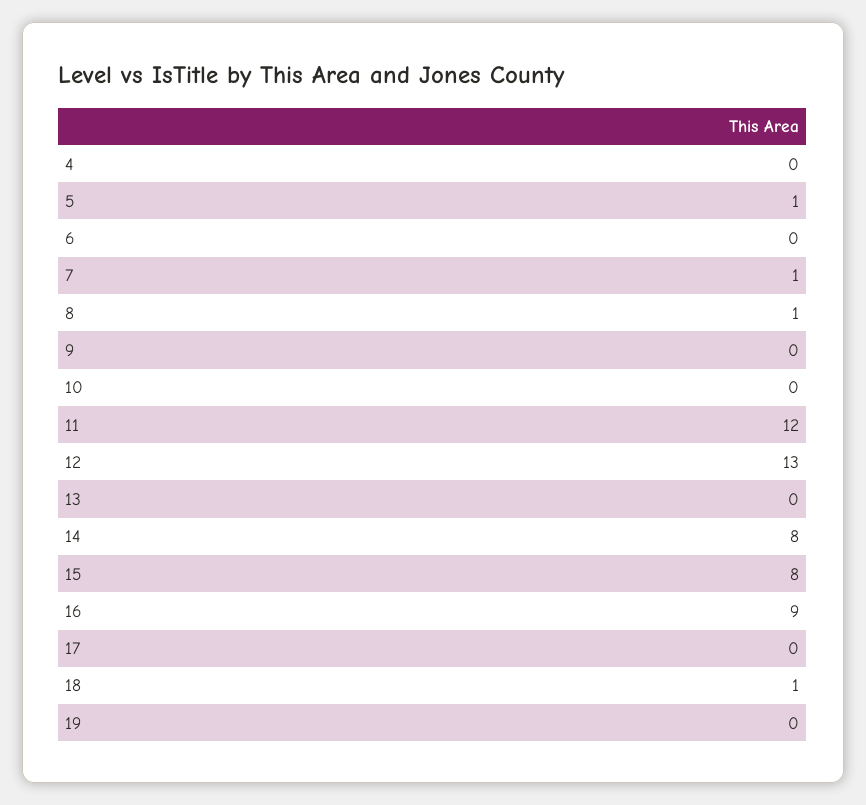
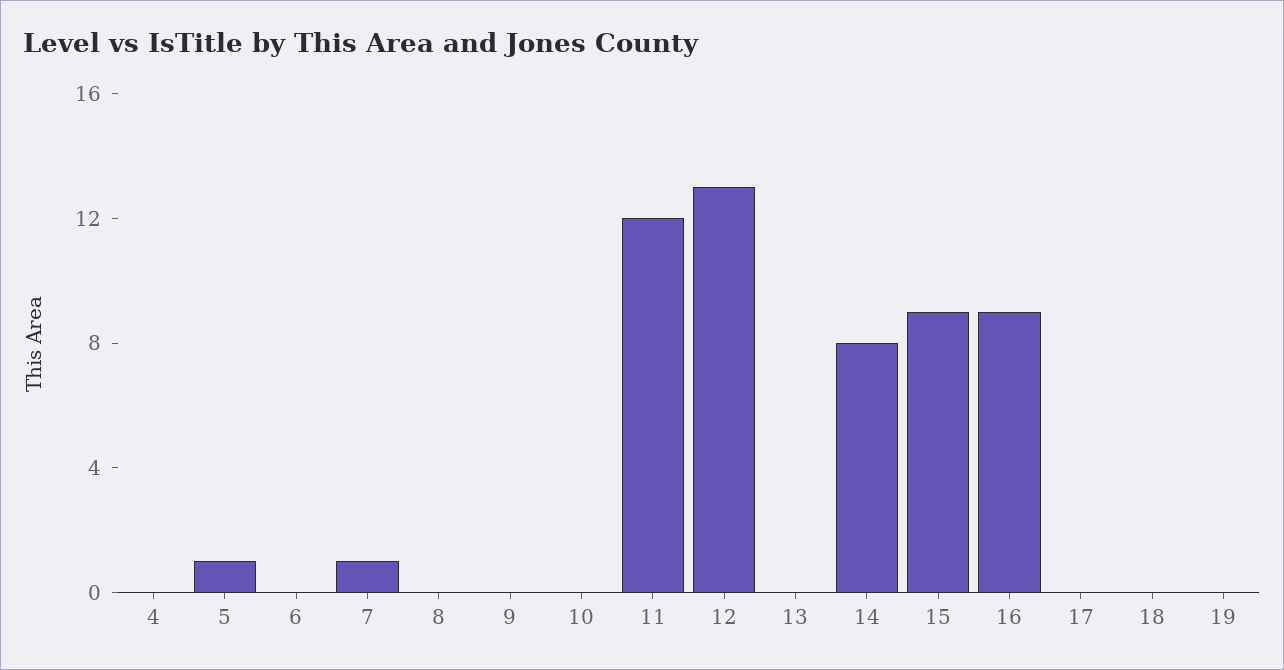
8: 1 -> 0
15: 8 -> 9
18: 1 -> 0

